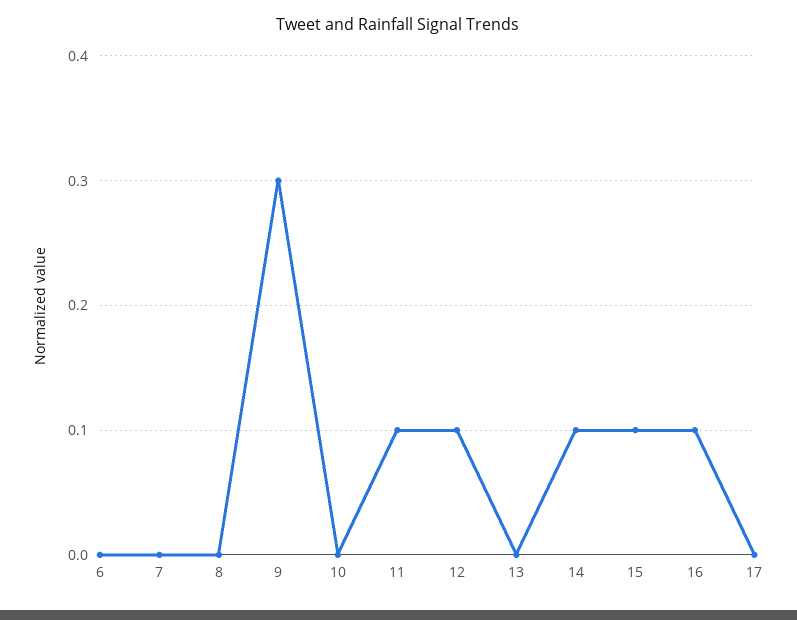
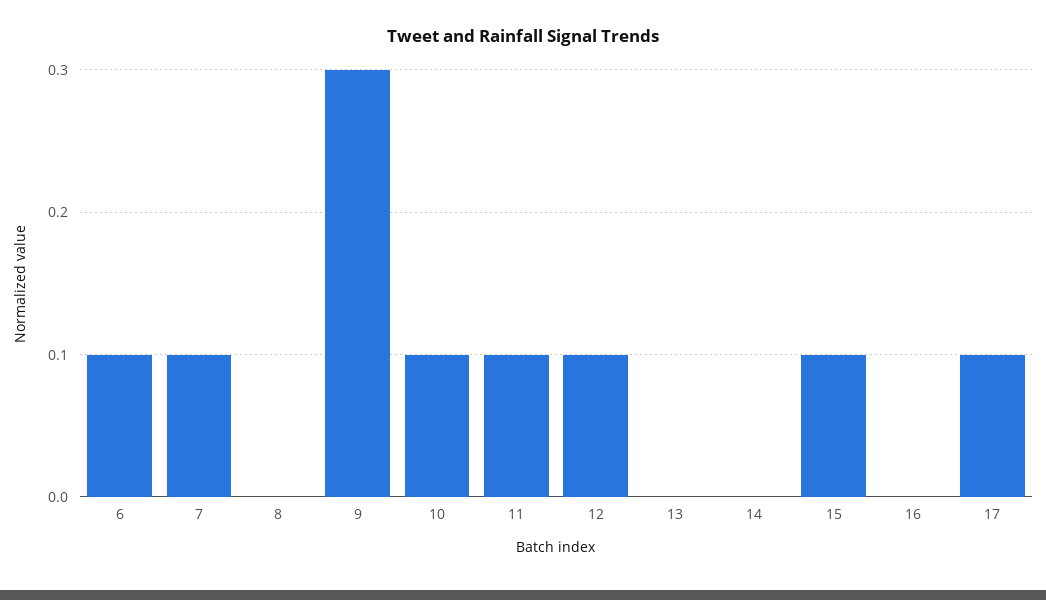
6: 0 -> 0.1
7: 0 -> 0.1
10: 0 -> 0.1
14: 0.1 -> 0
16: 0.1 -> 0
17: 0 -> 0.1

